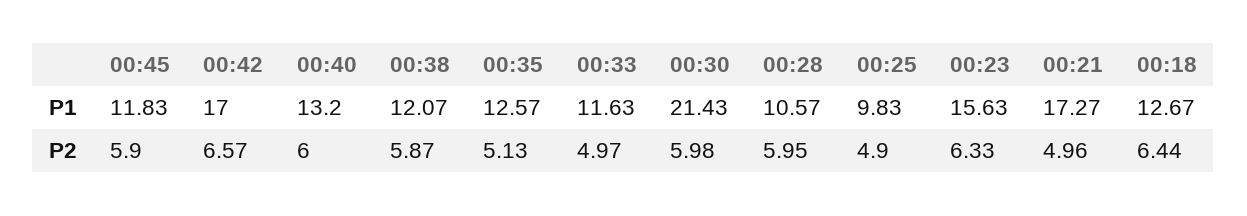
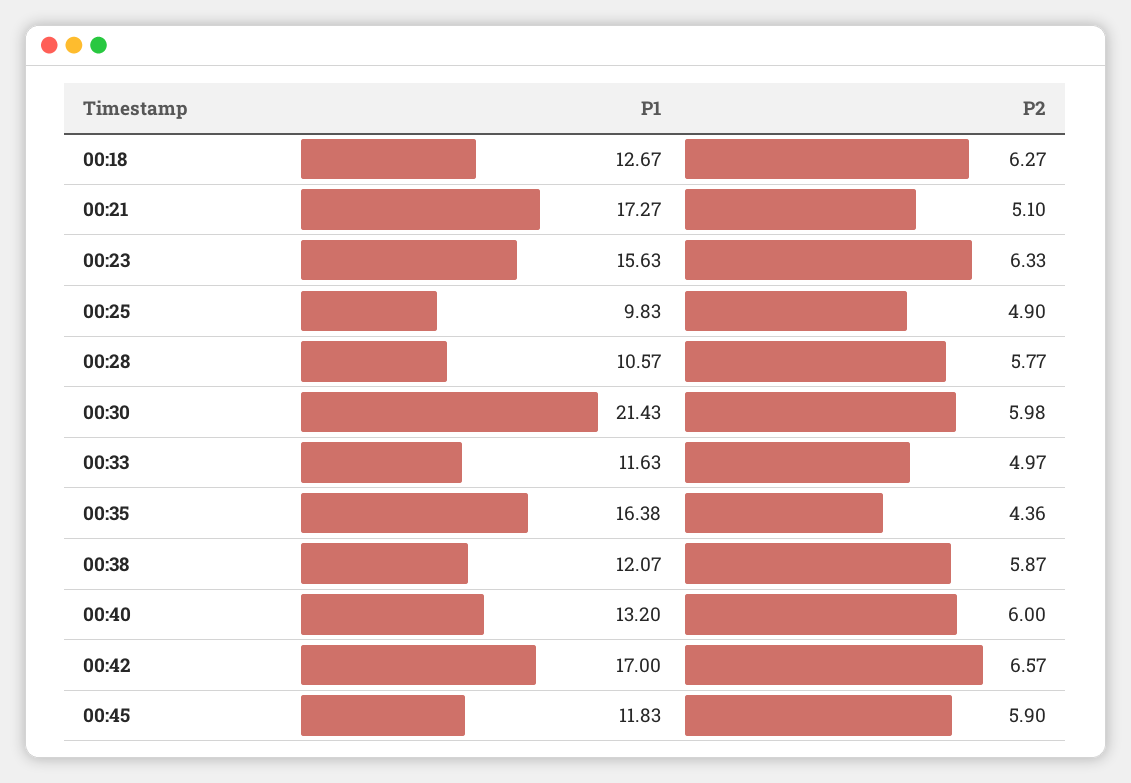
00:35, P1: 12.57 -> 16.38
00:35, P2: 5.13 -> 4.36
00:28, P2: 5.95 -> 5.77
00:21, P2: 4.96 -> 5.1
00:18, P2: 6.44 -> 6.27

